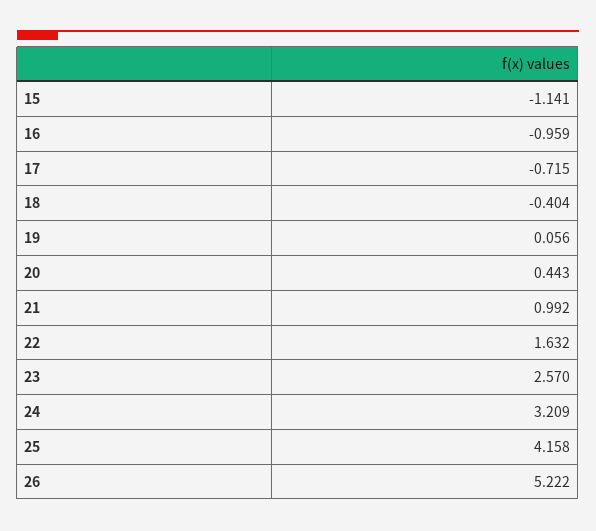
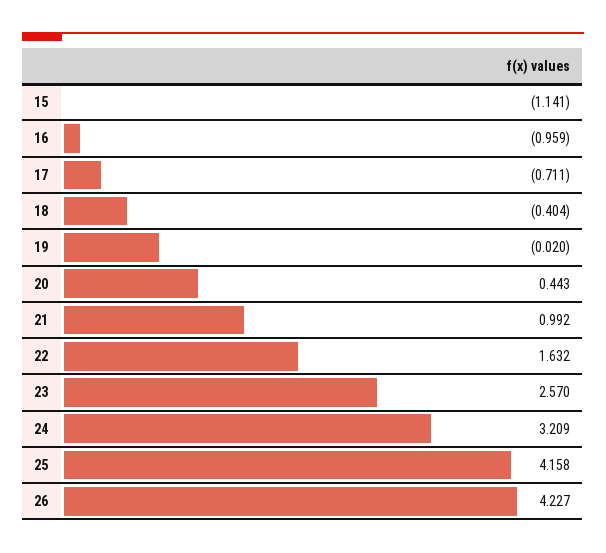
17: -0.715 -> -0.711
19: 0.056 -> -0.02
26: 5.222 -> 4.227

